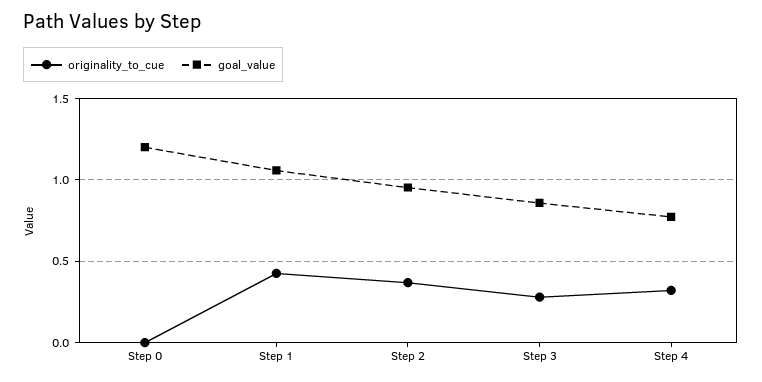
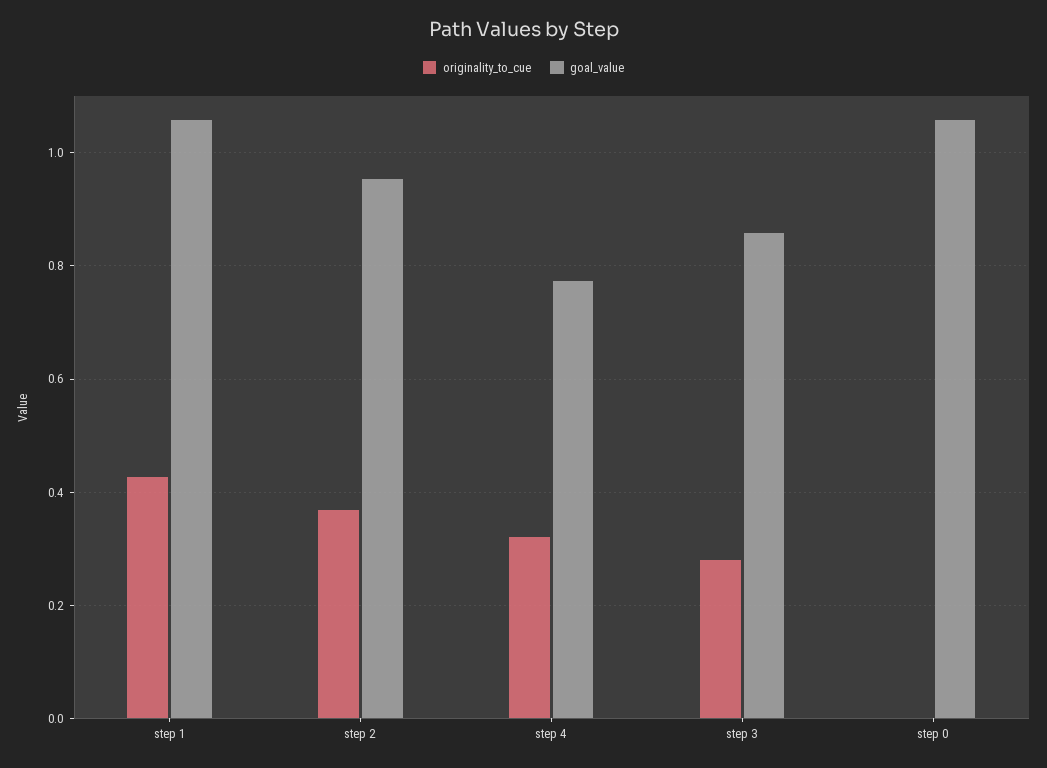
goal_value, Step 0: 1.2 -> 1.06

